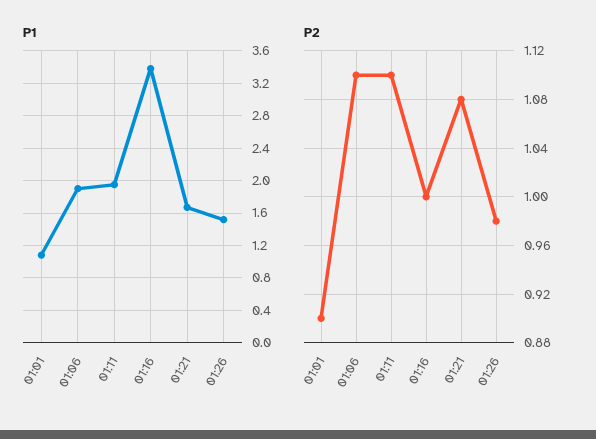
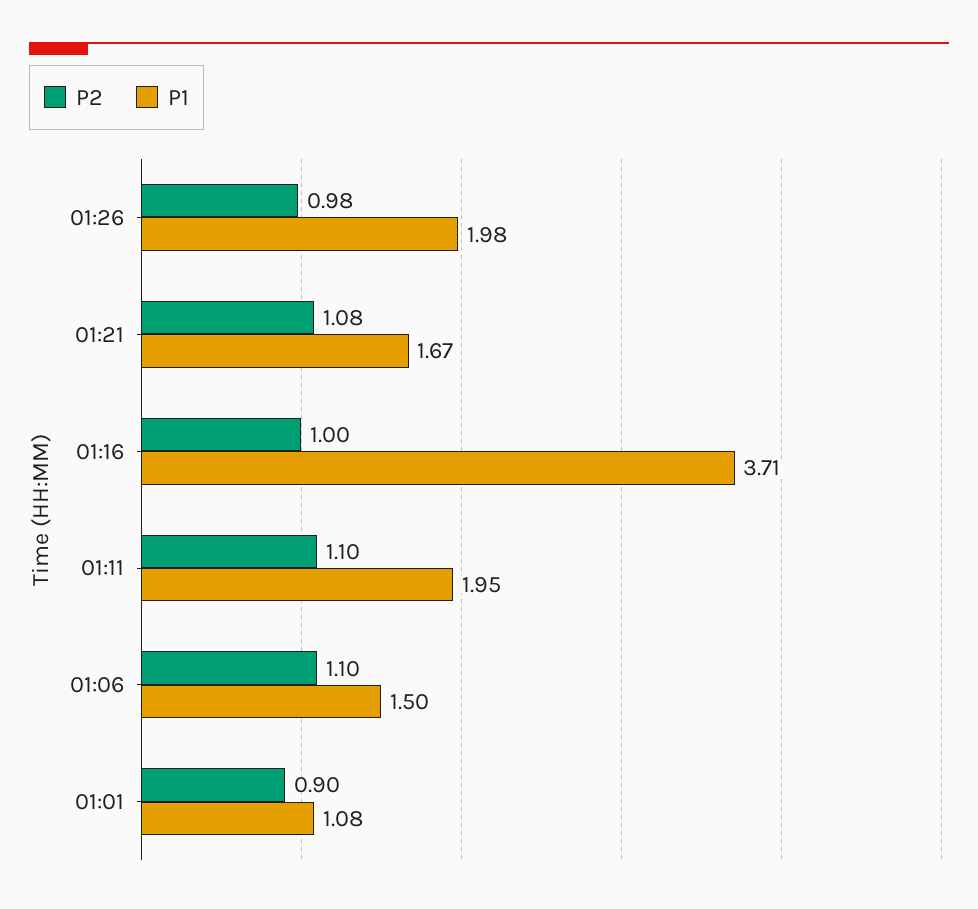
P1, 01:06: 1.9 -> 1.5
P1, 01:16: 3.4 -> 3.71
P1, 01:26: 1.5 -> 1.98

